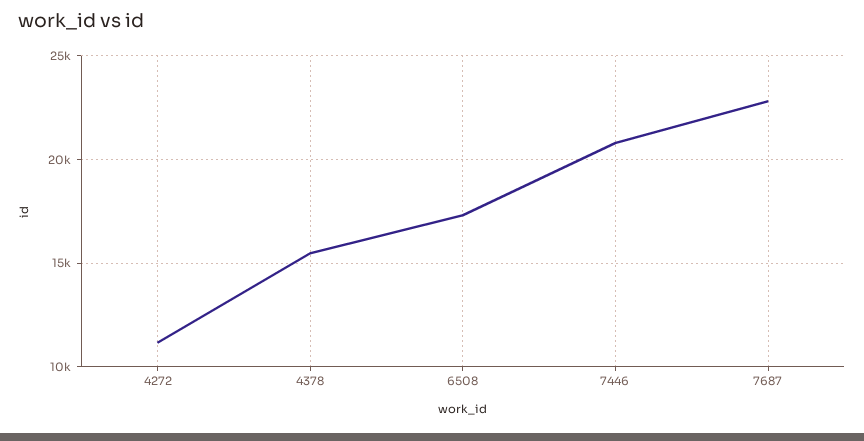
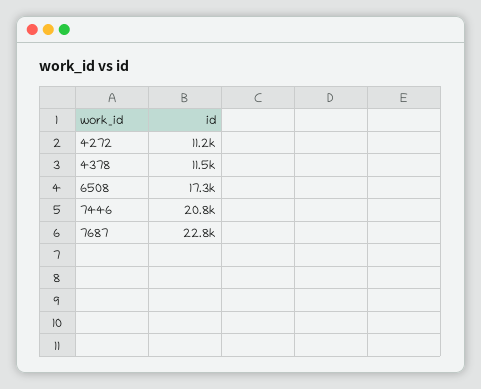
4378: 15500 -> 11500

